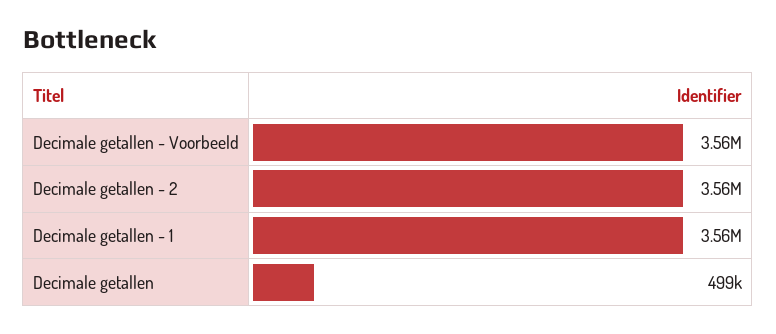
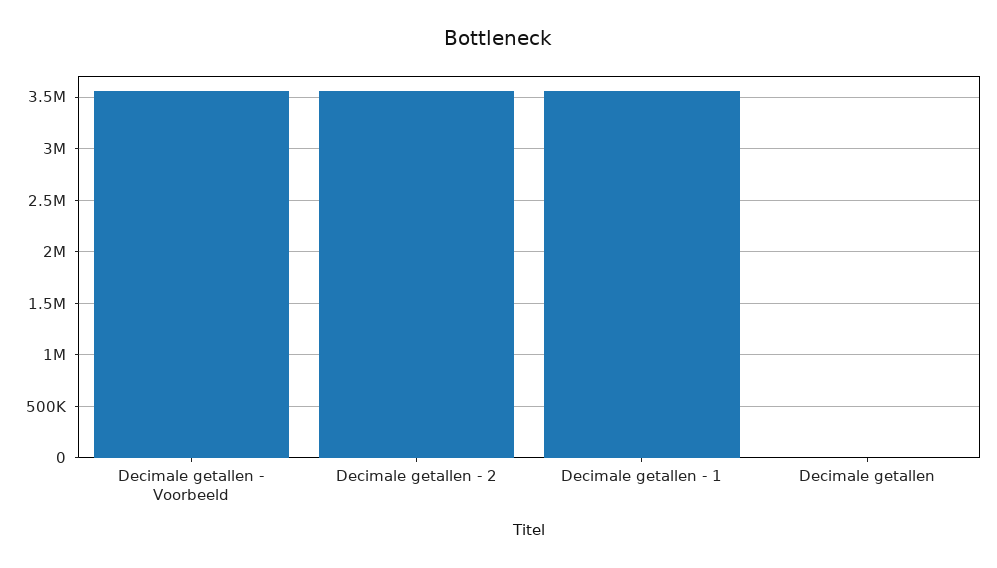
Decimale getallen: 499000 -> 0

